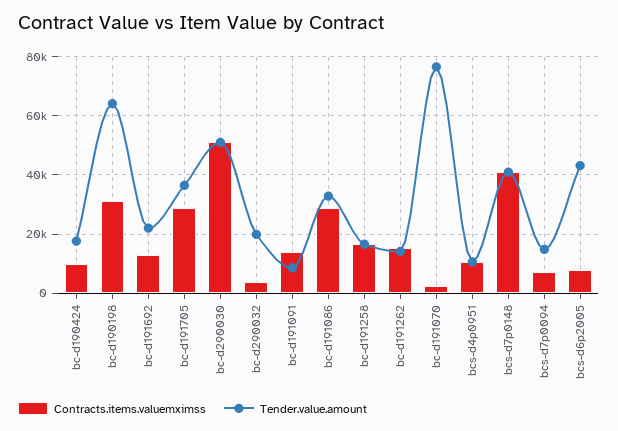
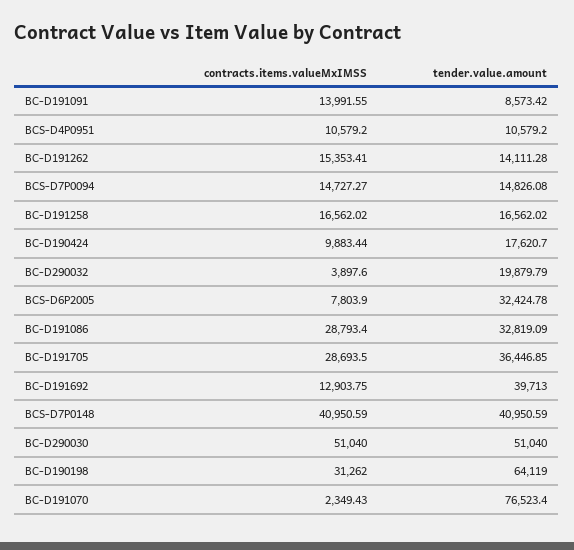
Tender.value.amount, bc-d191692: 22500 -> 39713
Contracts.items.valuemximss, bcs-d7p0094: 7500 -> 14727.27
Tender.value.amount, bcs-d6p2005: 42500 -> 32424.78

